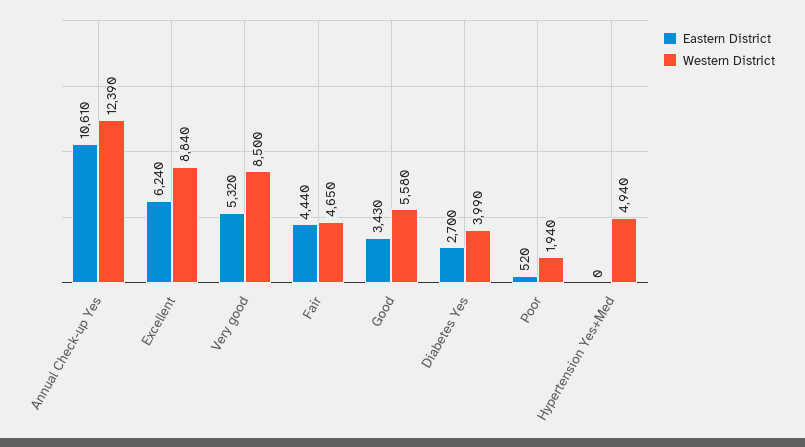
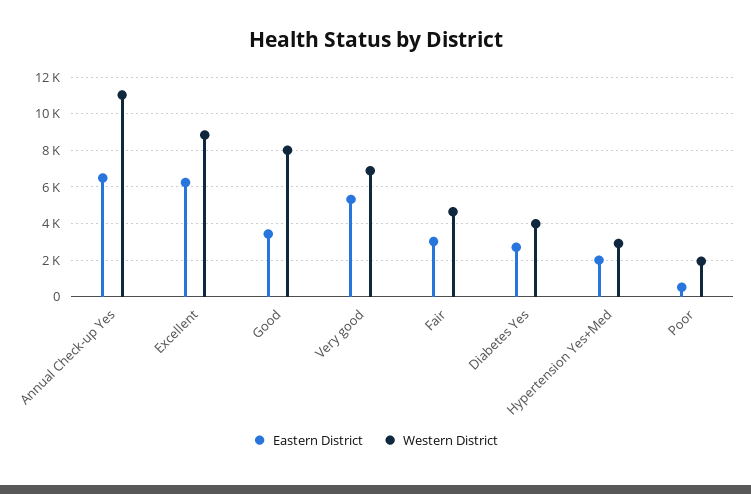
Eastern District, Annual Check-up Yes: 10610 -> 6500
Western District, Annual Check-up Yes: 12390 -> 11000
Western District, Very good: 8500 -> 7000
Eastern District, Fair: 4440 -> 3000
Western District, Good: 5580 -> 8000
Eastern District, Hypertension Yes+Med: 0 -> 2000
Western District, Hypertension Yes+Med: 4940 -> 3000

